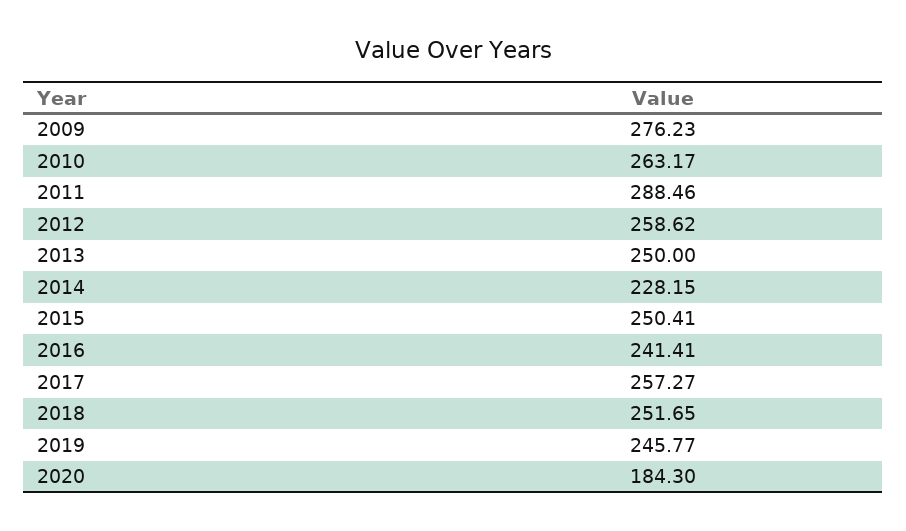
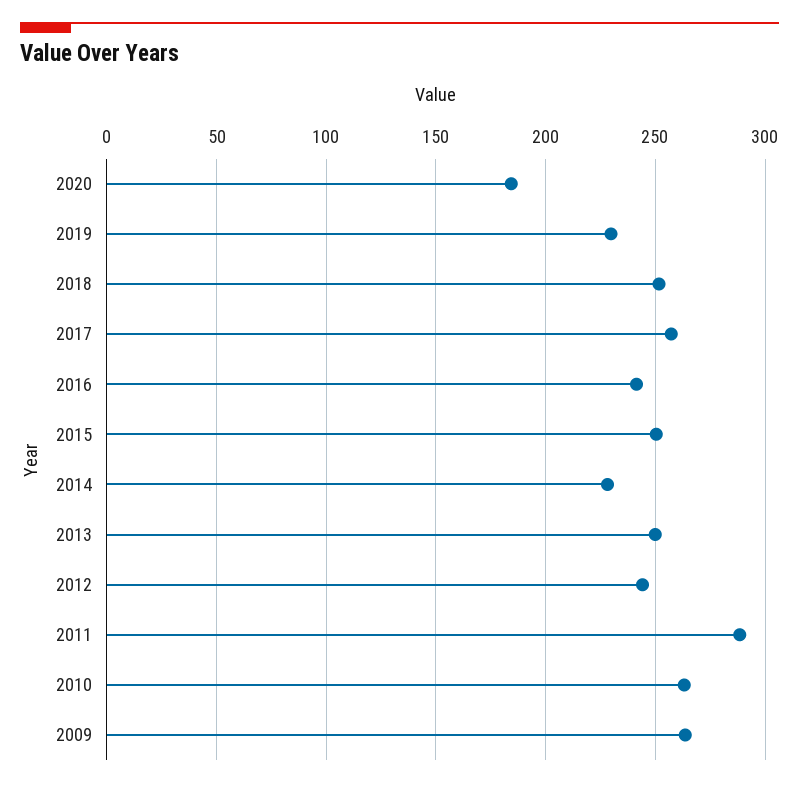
2009: 276.23 -> 265
2012: 258.62 -> 245
2019: 245.77 -> 230

